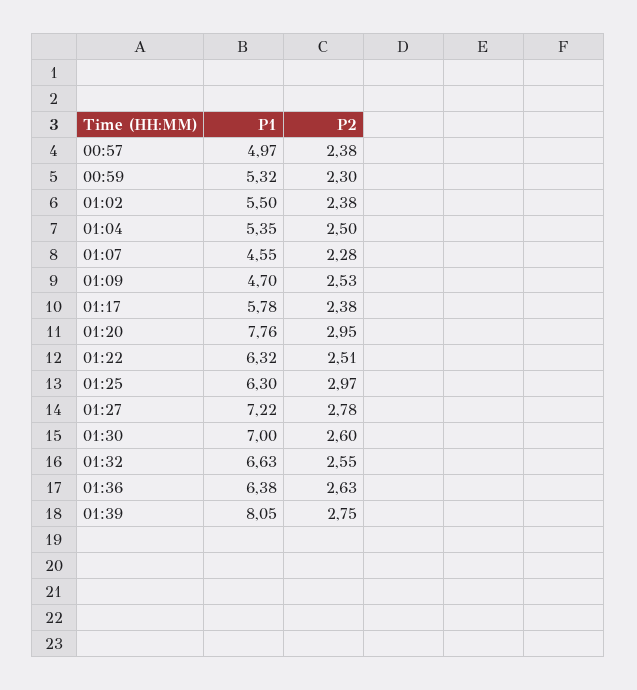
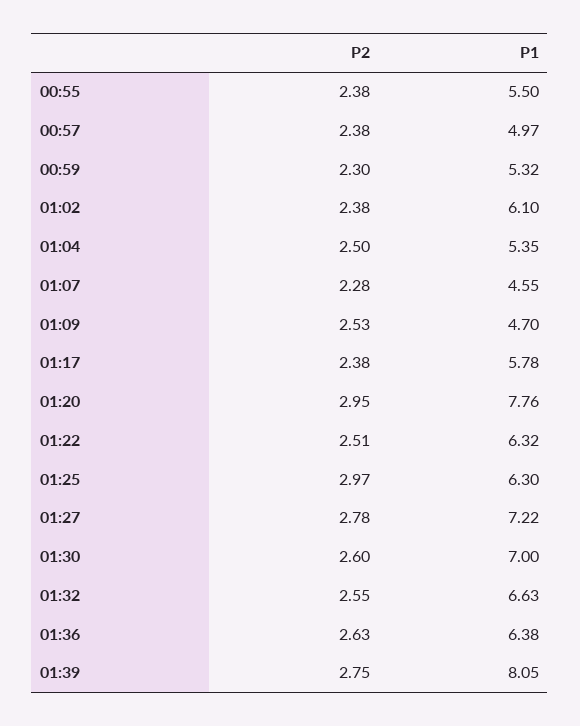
P1, 01:02: 5.5 -> 6.1
P2, 00:55: none -> 2.38
P1, 00:55: none -> 5.5

